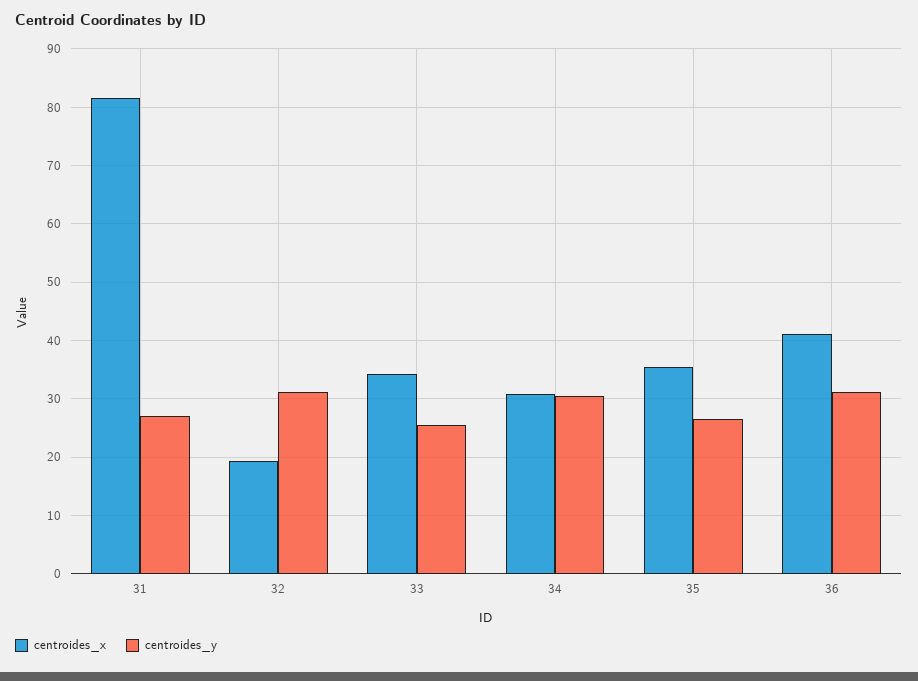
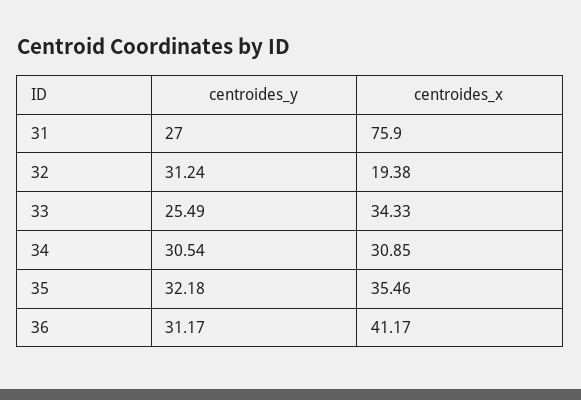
centroides_x, 31: 82 -> 75.9
centroides_y, 35: 26 -> 32.18

